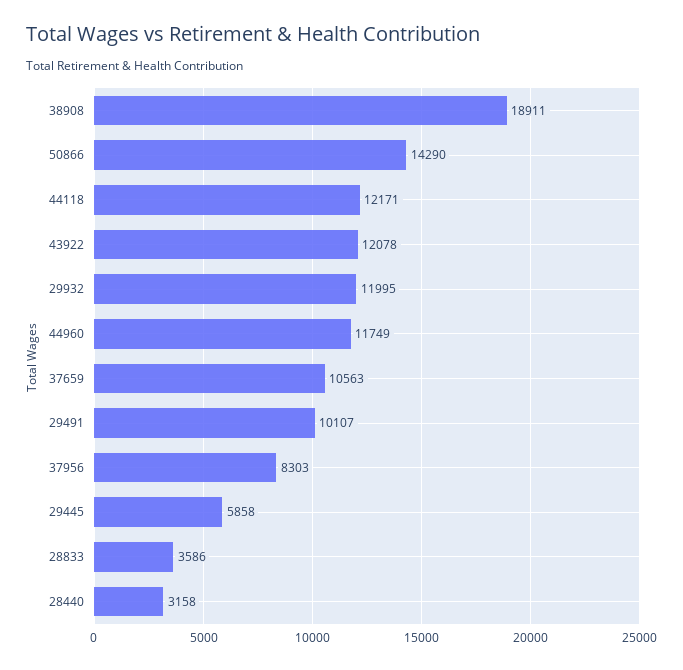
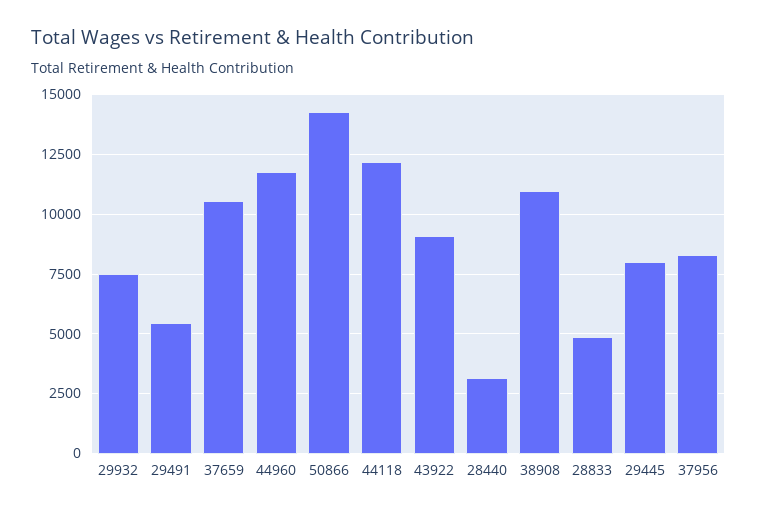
38908: 18911 -> 11000
43922: 12078 -> 9000
29932: 11995 -> 7500
29491: 10107 -> 5500
29445: 5858 -> 8000
28833: 3586 -> 5000

